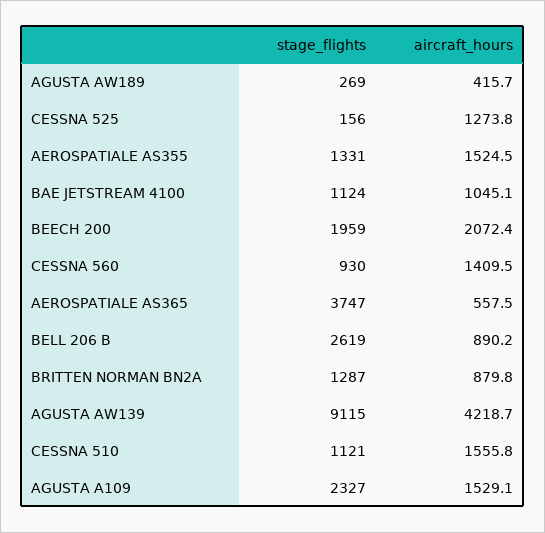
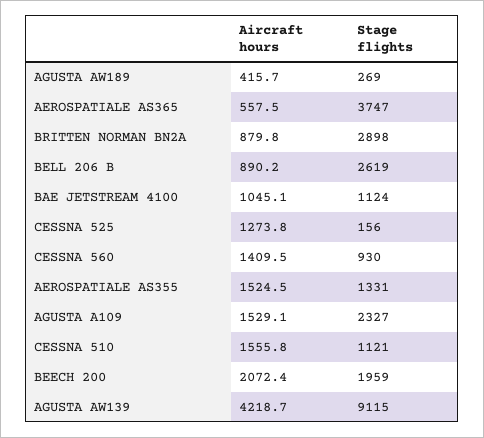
stage_flights, BRITTEN NORMAN BN2A: 1287 -> 2898

